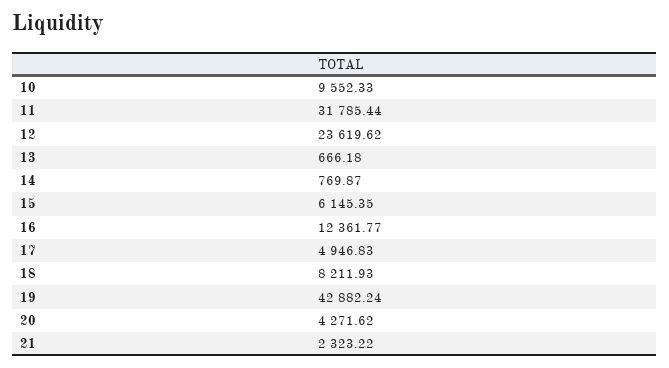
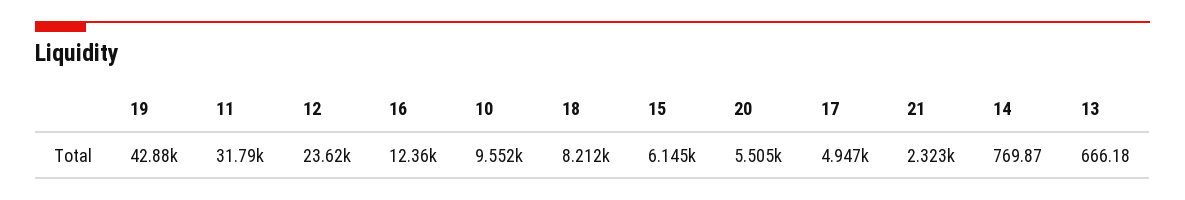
20: 4271.62 -> 5505

